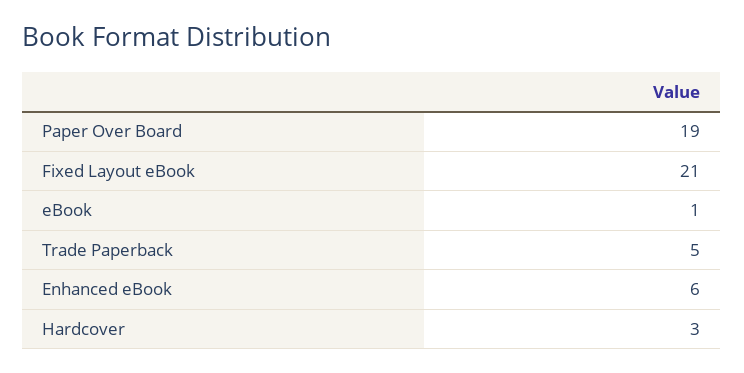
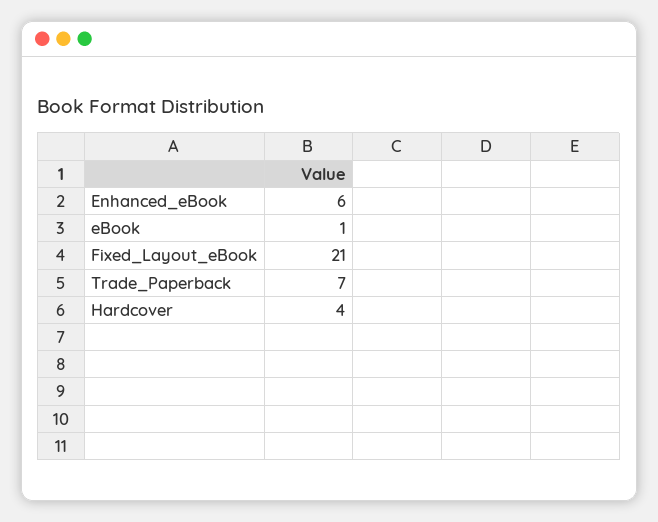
Paper Over Board: 19 -> none
Trade Paperback: 5 -> 7
Hardcover: 3 -> 4

